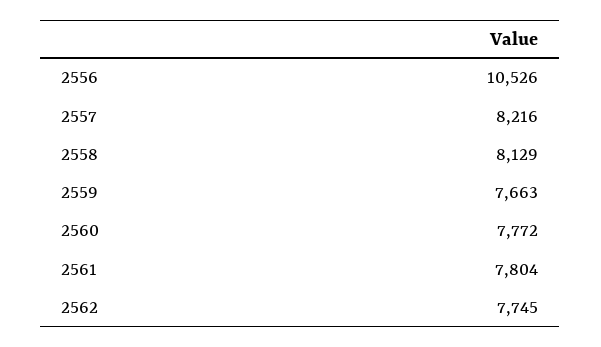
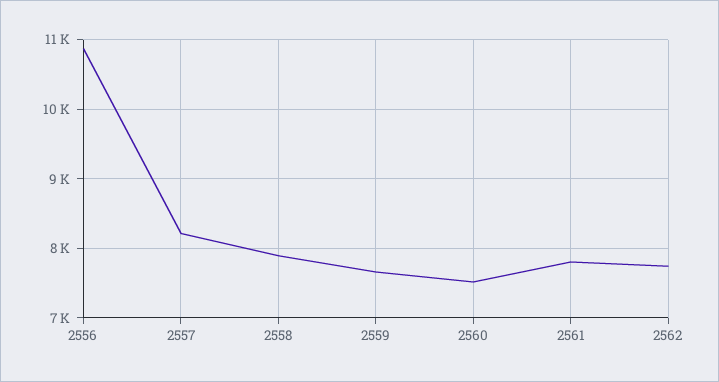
2556: 10526 -> 10900
2558: 8129 -> 7900
2560: 7772 -> 7500

